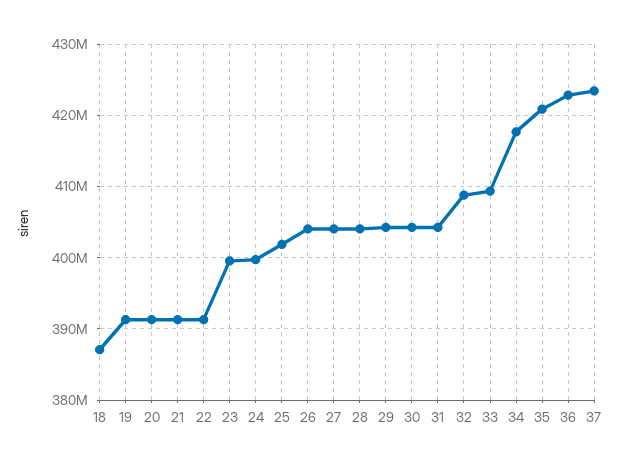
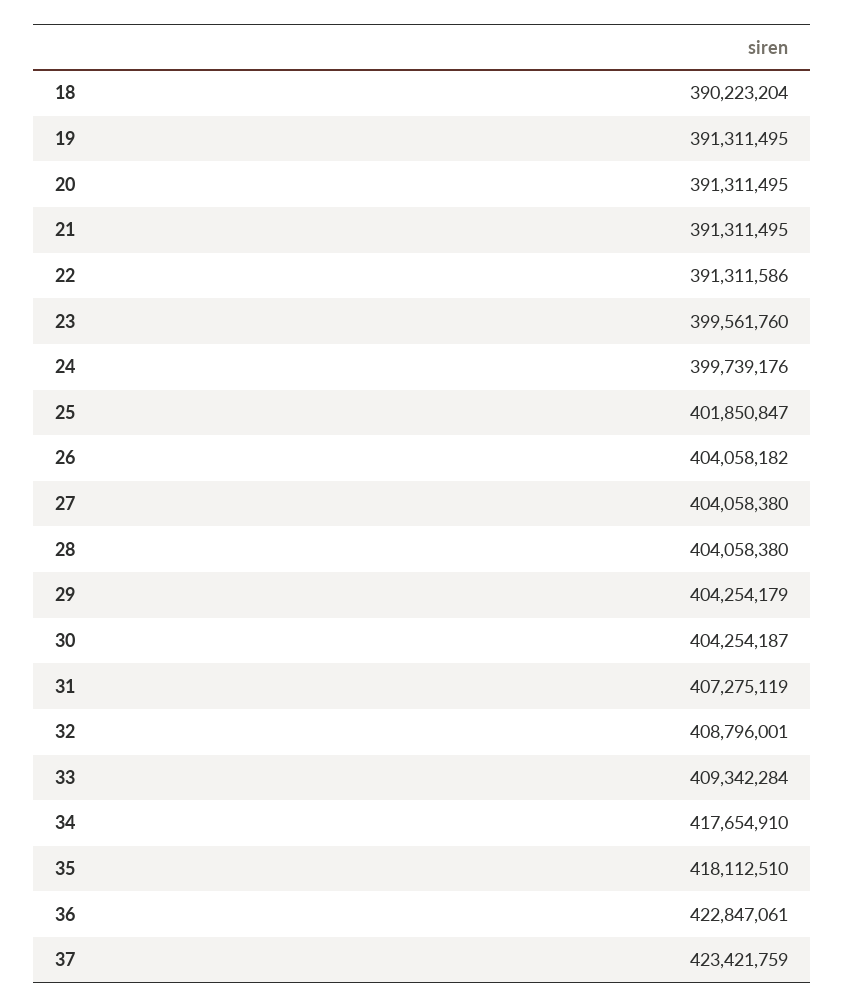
18: 387000000 -> 390223204
31: 404000000 -> 407275119
35: 421000000 -> 418112510

